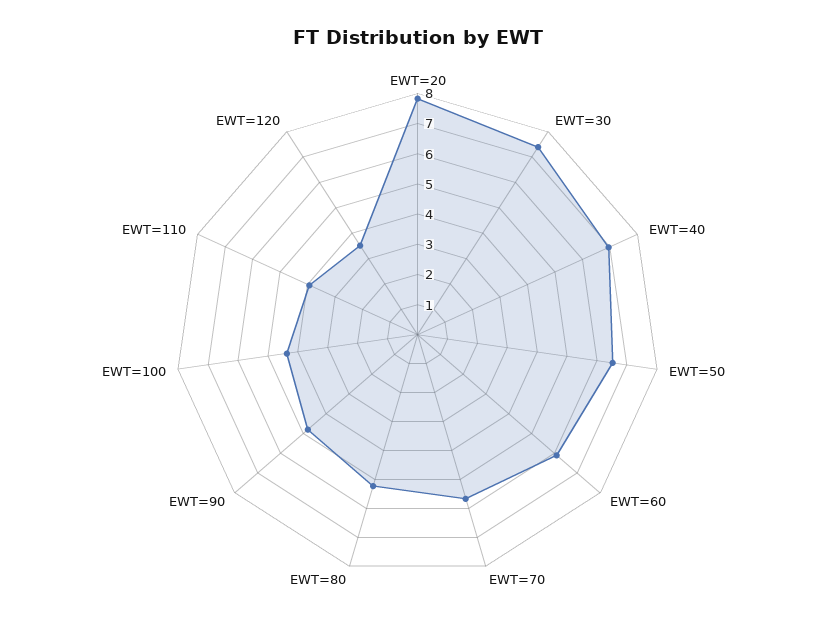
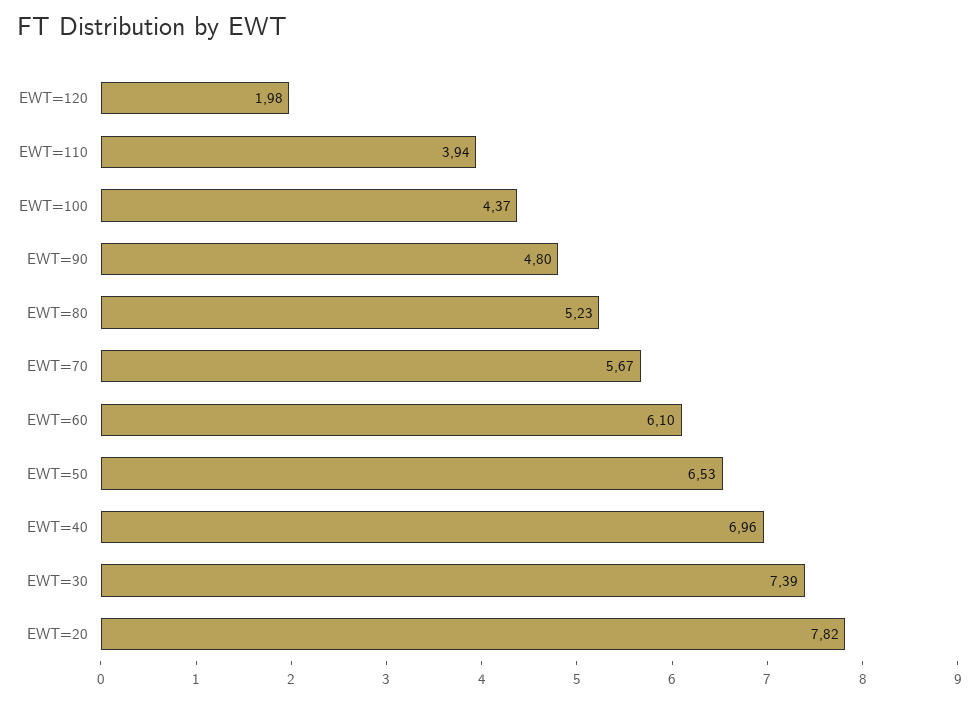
EWT=120: 3.5 -> 1.98

